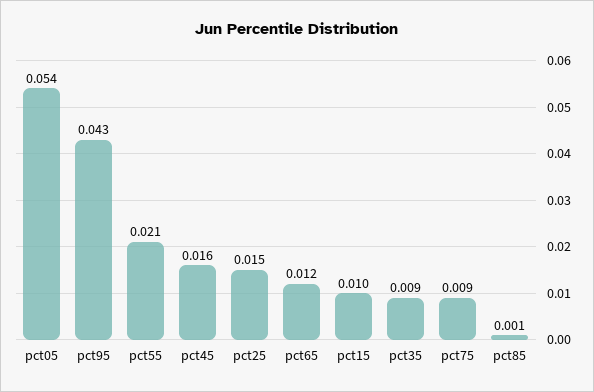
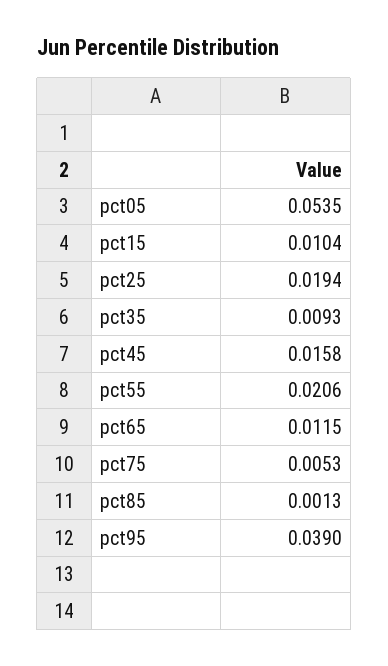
pct95: 0.043 -> 0.039
pct25: 0.015 -> 0.0194
pct75: 0.009 -> 0.0053

